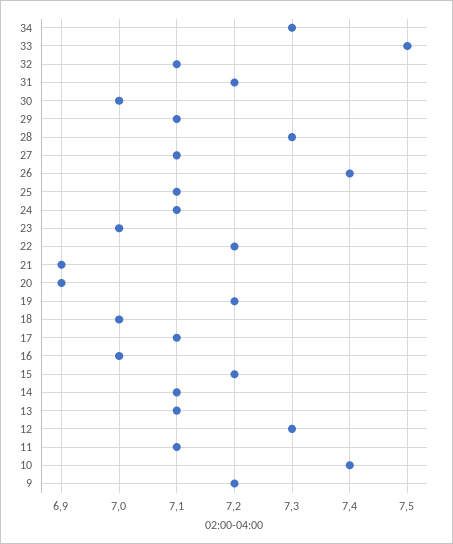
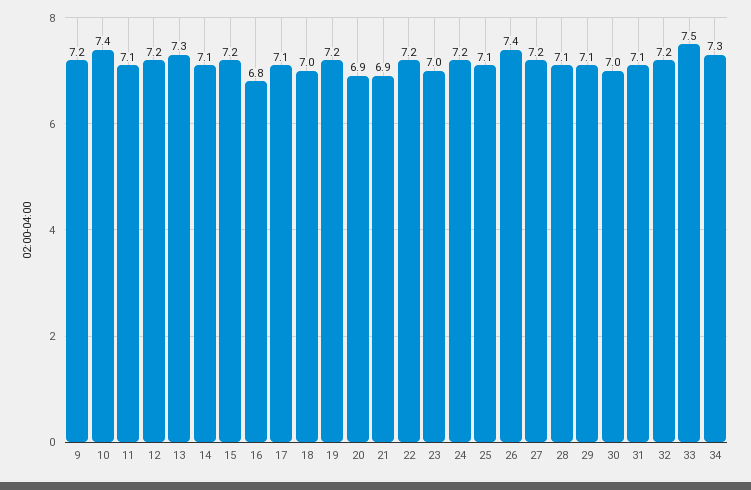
32: 7.1 -> 7.2
31: 7.2 -> 7.1
28: 7.3 -> 7.1
27: 7.1 -> 7.2
24: 7.1 -> 7.2
16: 7 -> 6.8
13: 7.1 -> 7.3
12: 7.3 -> 7.2

